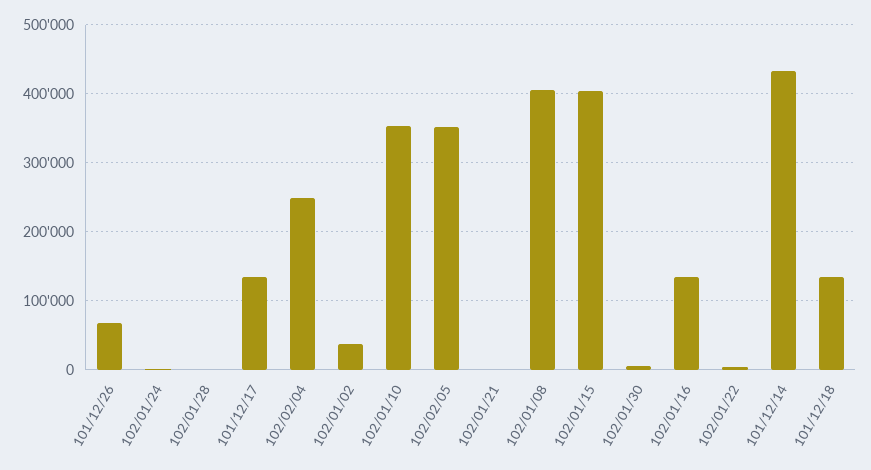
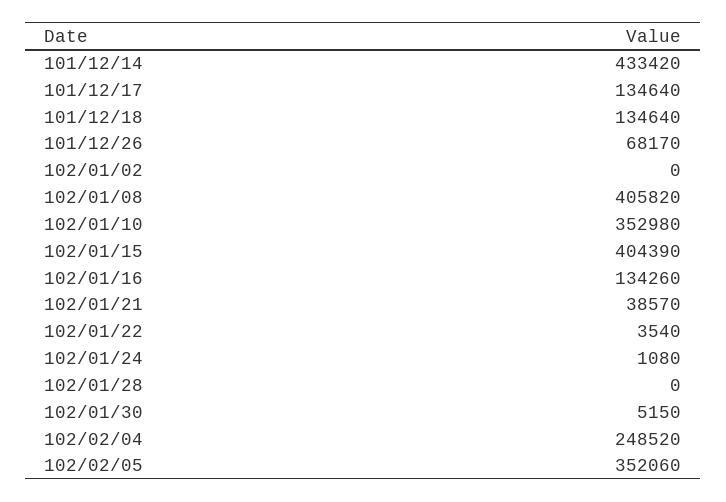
102/01/02: 40000 -> 0
102/01/21: 0 -> 38570

